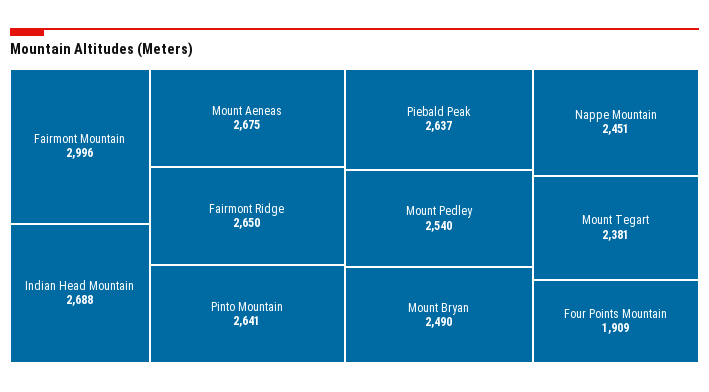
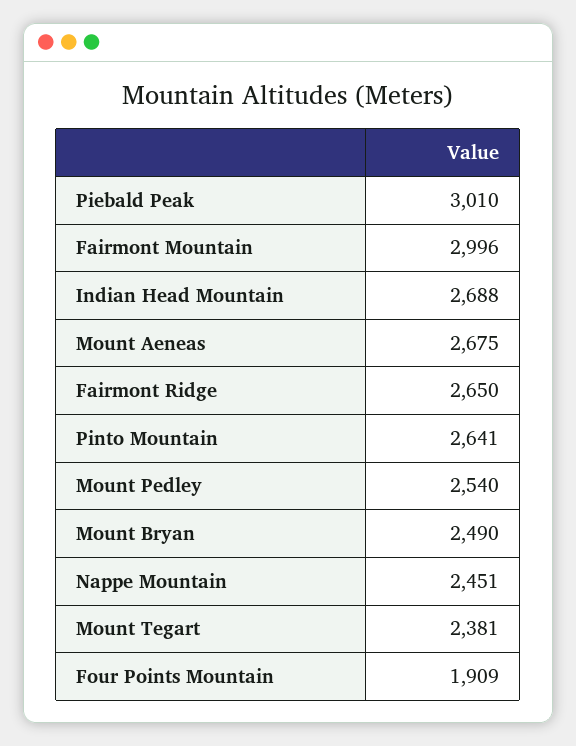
Piebald Peak: 2637 -> 3010

